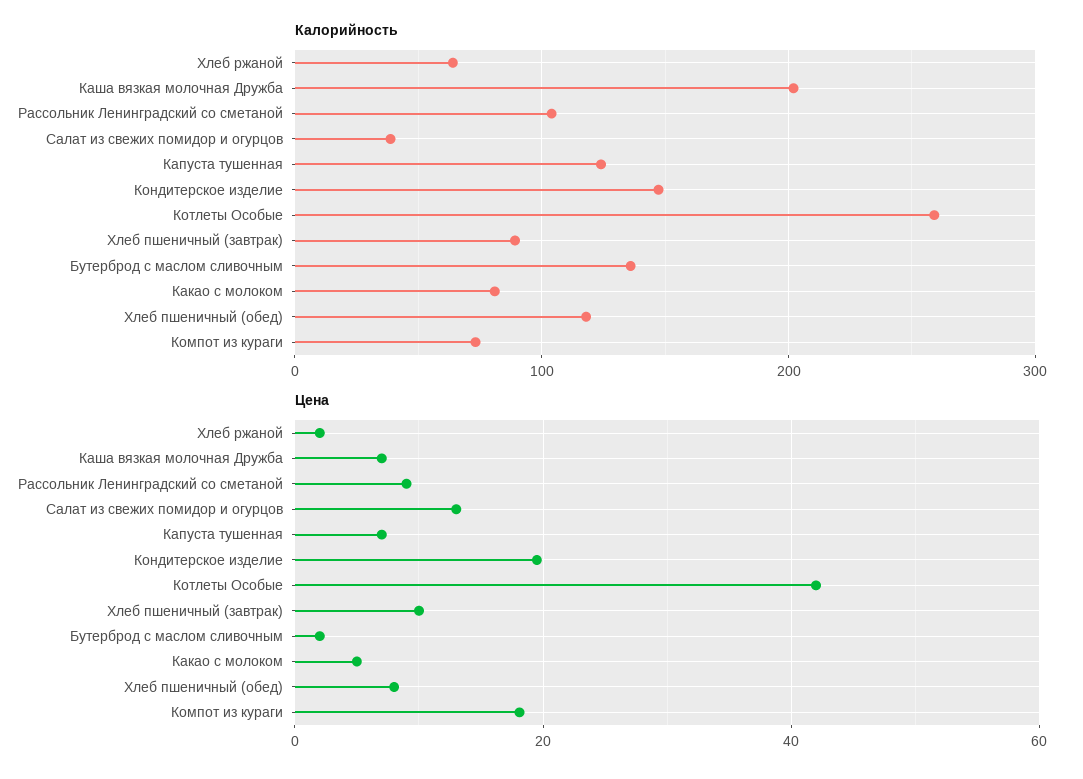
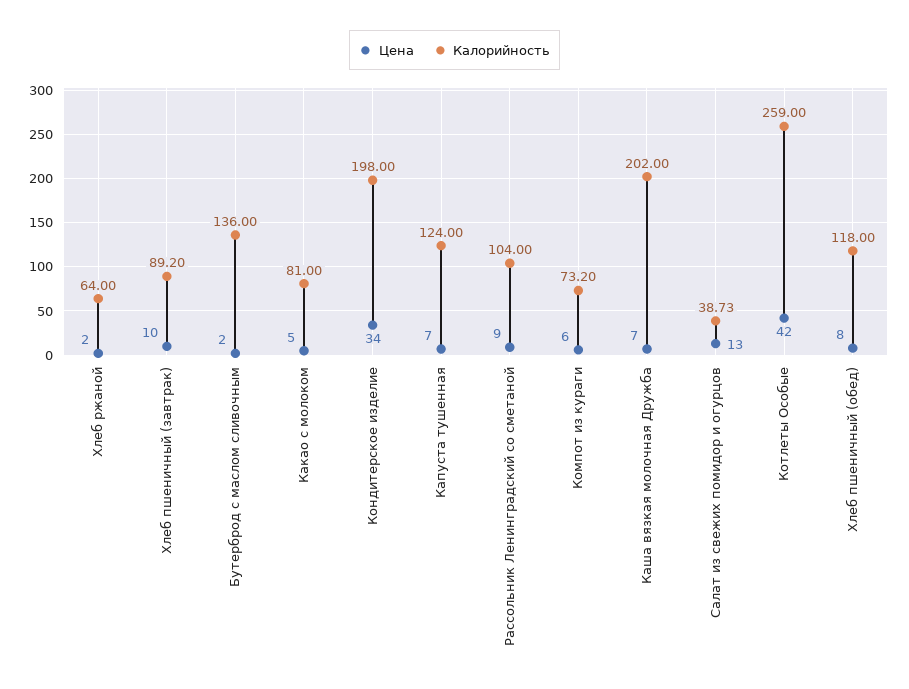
Калорийность, Кондитерское изделие: 150 -> 198
Цена, Кондитерское изделие: 20 -> 34
Цена, Компот из кураги: 18 -> 6

